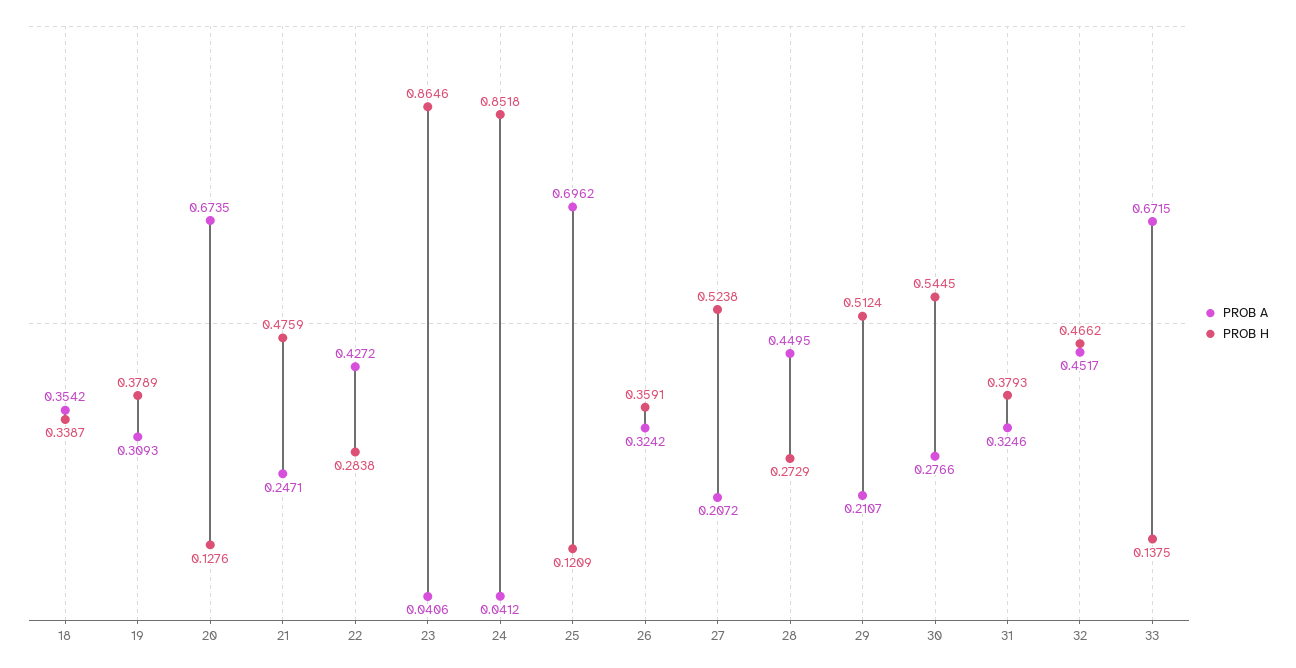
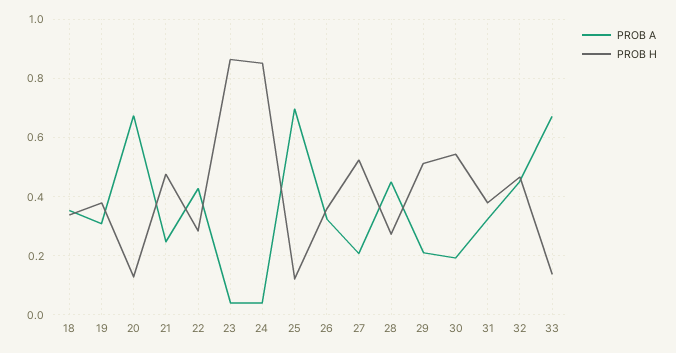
PROB A, 30: 0.2766 -> 0.2

